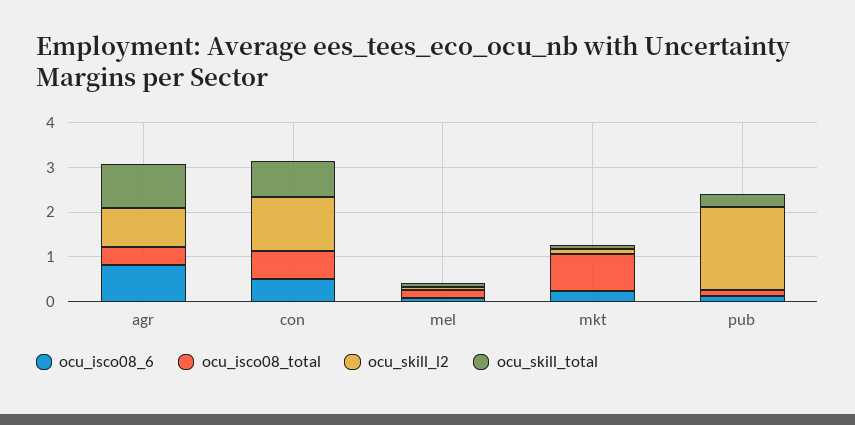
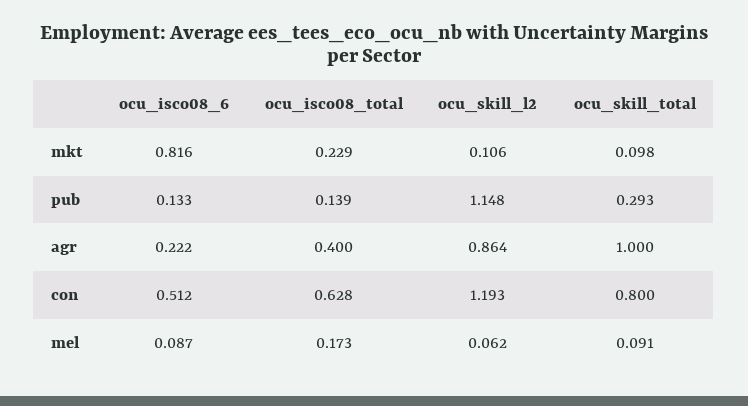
ocu_isco08_6, agr: 0.8 -> 0.222
ocu_isco08_6, mkt: 0.2 -> 0.816
ocu_isco08_total, mkt: 0.8 -> 0.229
ocu_skill_l2, pub: 1.8 -> 1.148

